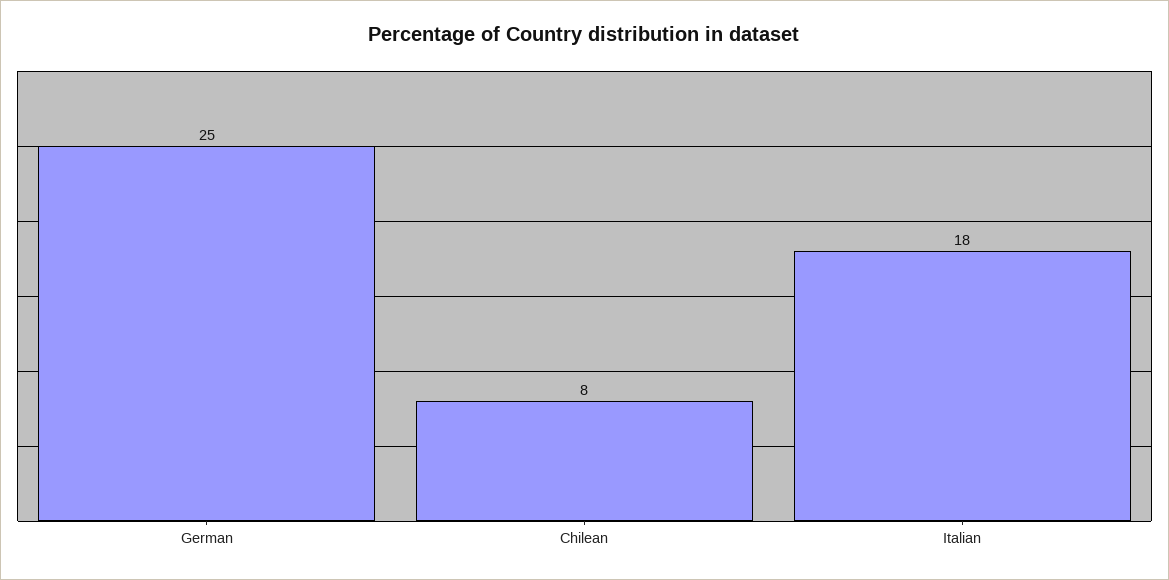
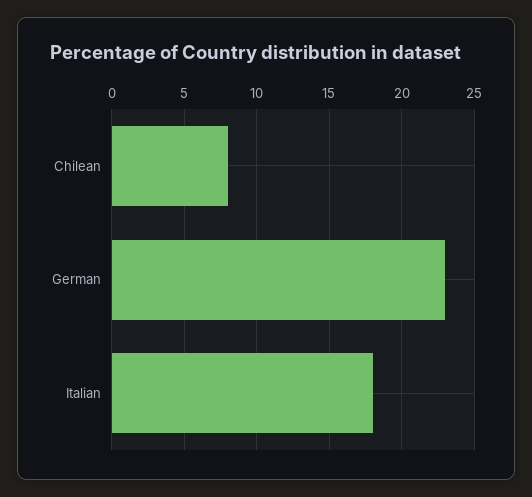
German: 25 -> 23

